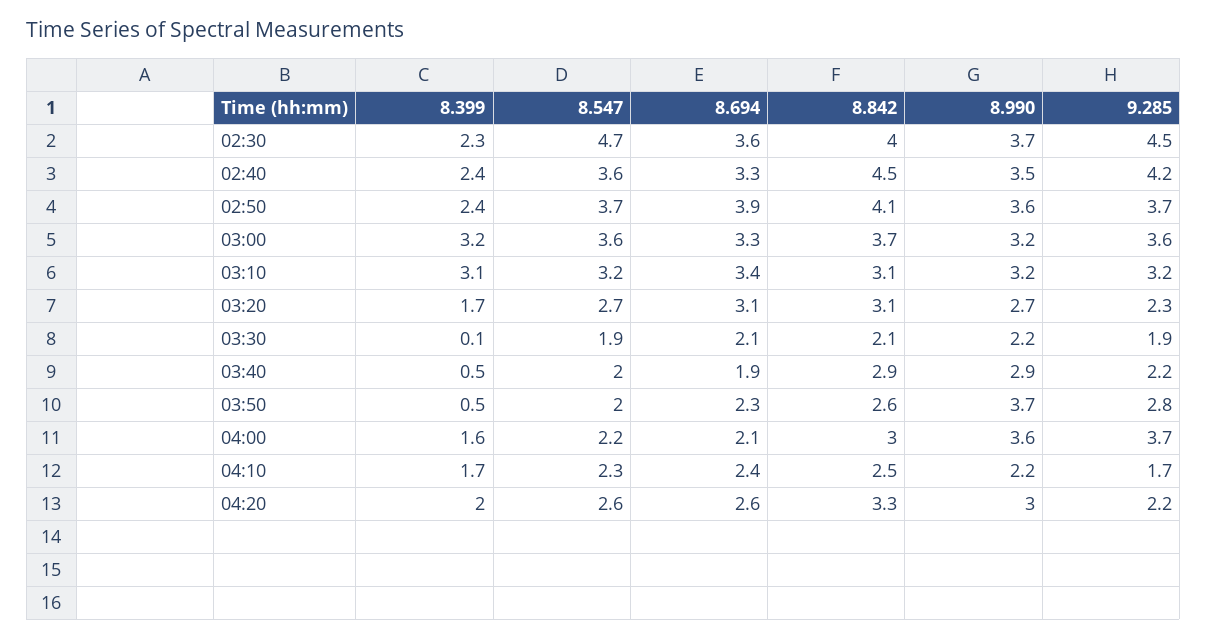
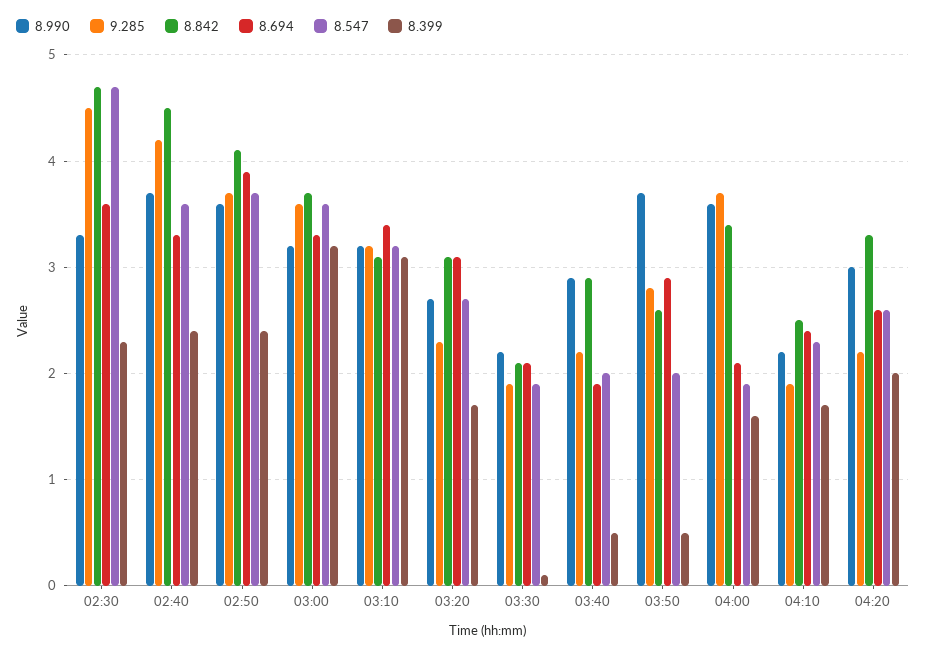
8.842, 02:30: 4 -> 4.7
8.990, 02:30: 3.7 -> 3.3
8.990, 02:40: 3.5 -> 3.7
8.694, 03:50: 2.3 -> 2.9
8.547, 04:00: 2.2 -> 1.9
8.842, 04:00: 3 -> 3.4
9.285, 04:10: 1.7 -> 1.9

